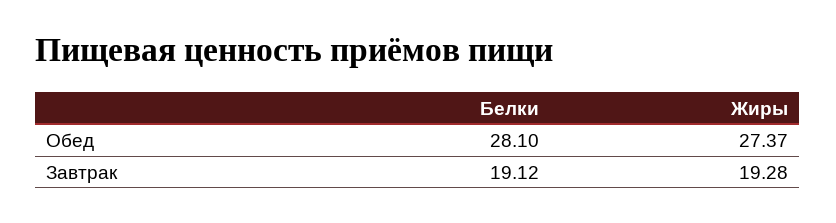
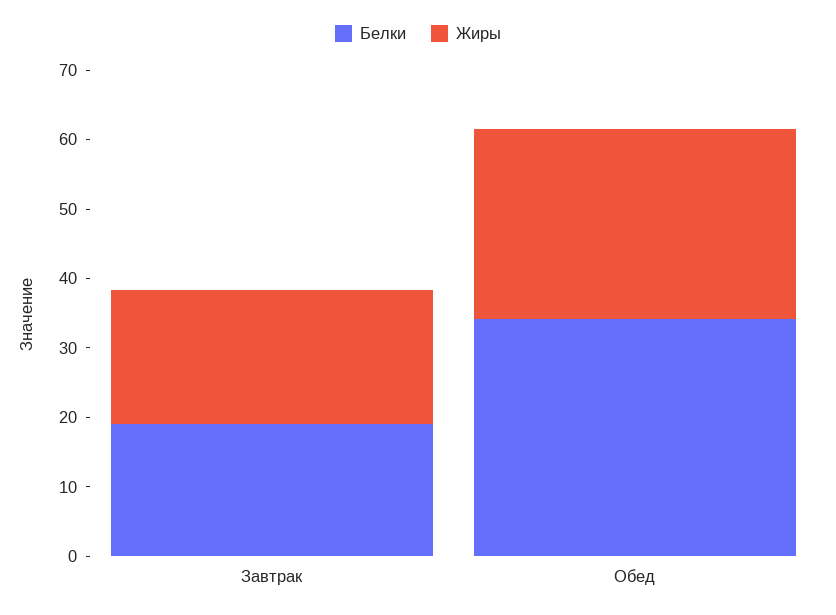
Белки, Обед: 28.1 -> 34

